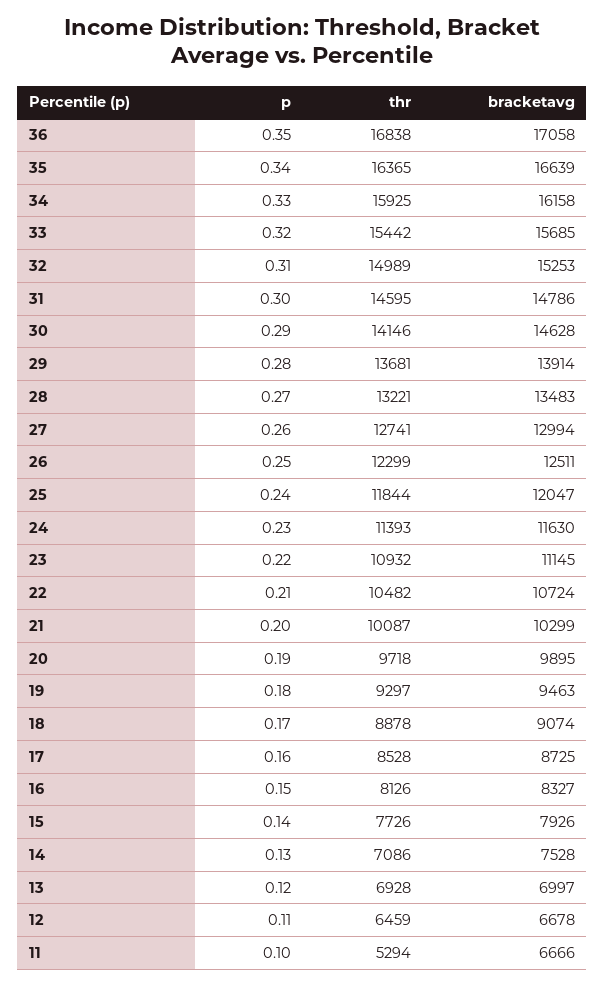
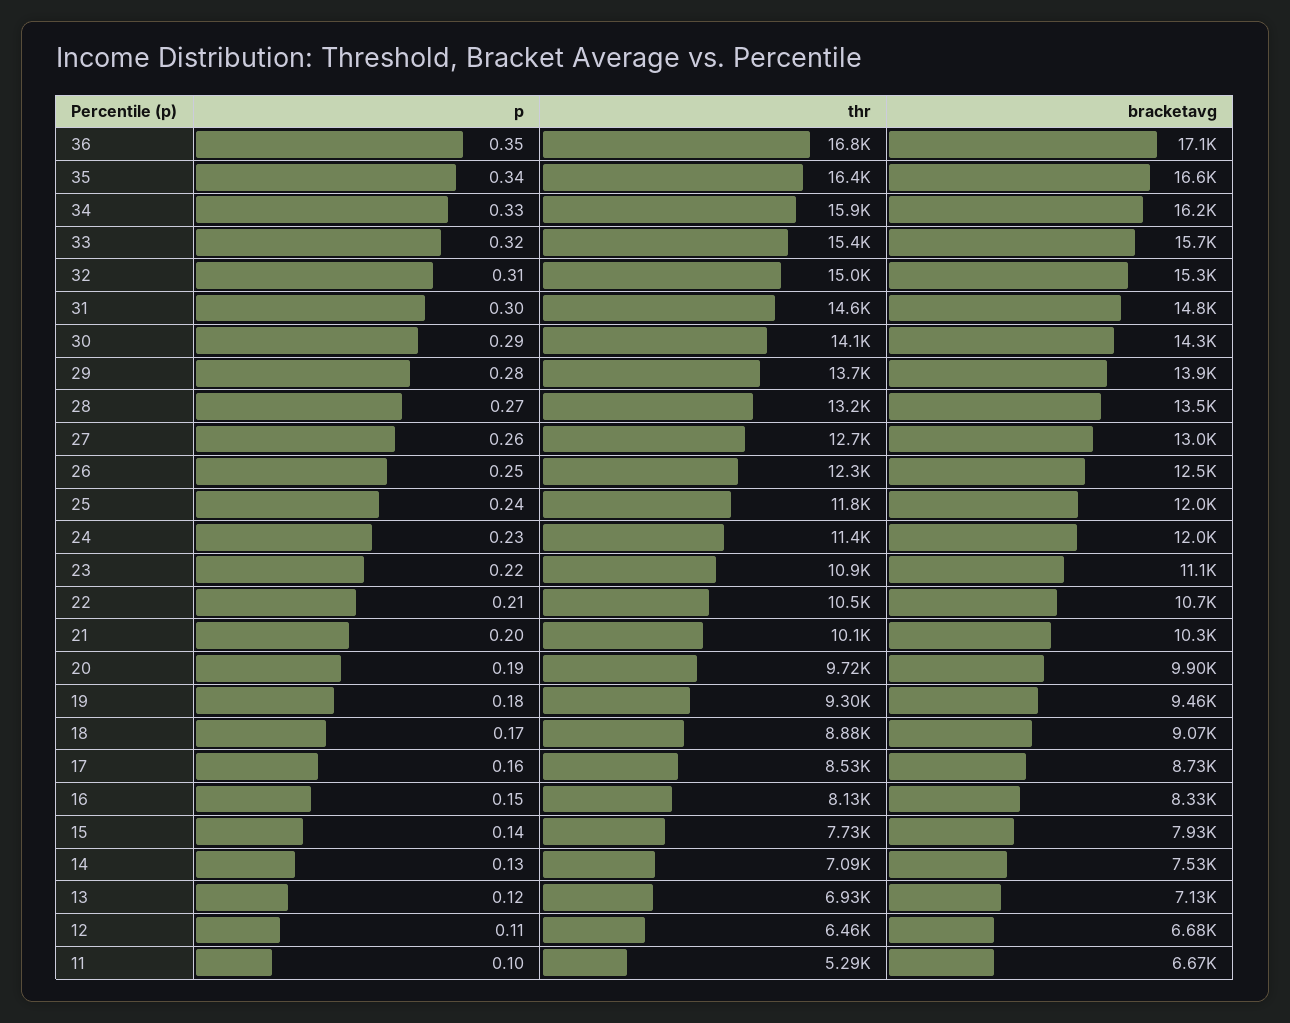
bracketavg, 30: 14628 -> 14300
bracketavg, 24: 11630 -> 12000
bracketavg, 13: 6997 -> 7130

